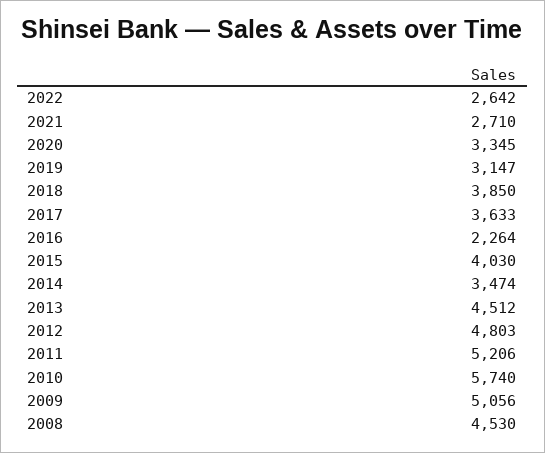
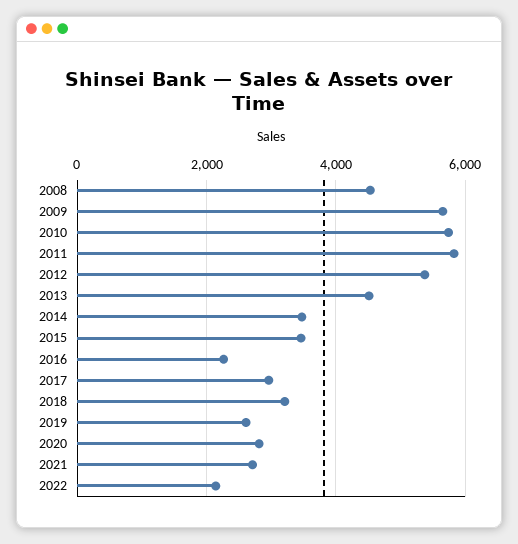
2022: 2642 -> 2200
2020: 3345 -> 2800
2019: 3147 -> 2600
2018: 3850 -> 3200
2017: 3633 -> 3000
2015: 4030 -> 3400
2012: 4803 -> 5400
2011: 5206 -> 5800
2009: 5056 -> 5600

